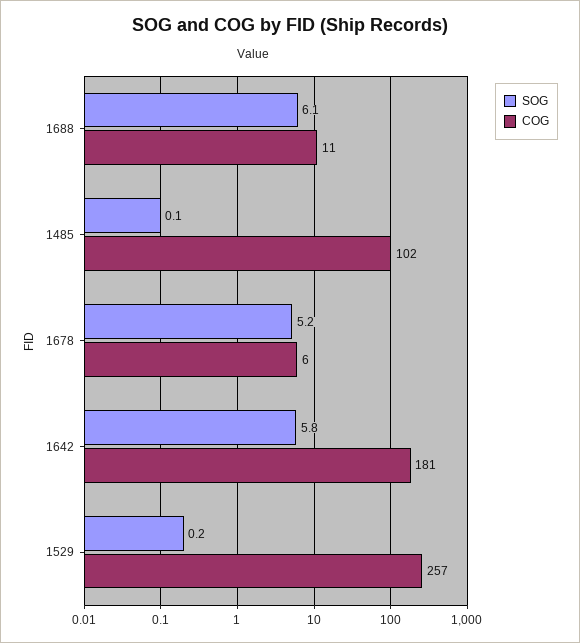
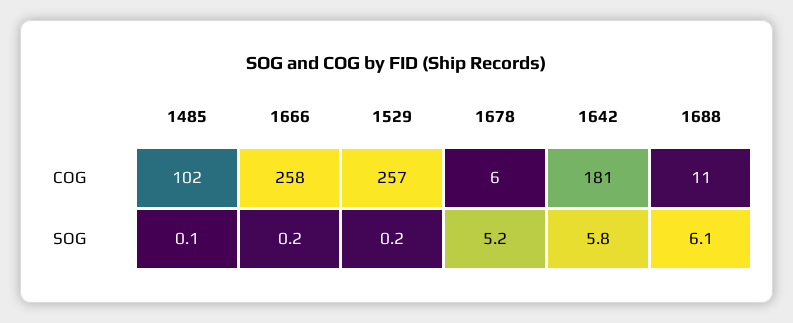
COG, 1666: none -> 258
SOG, 1666: none -> 0.2

